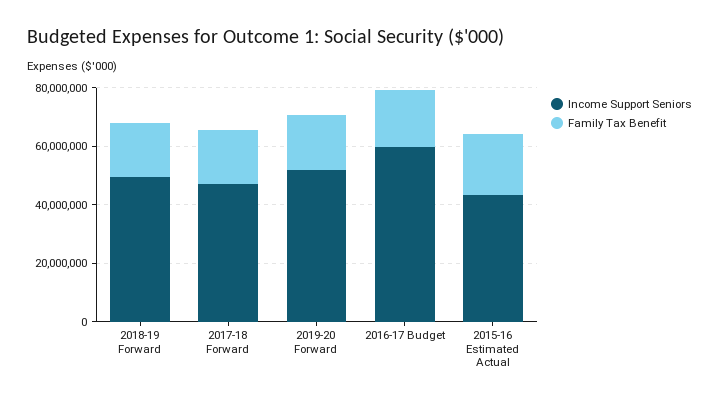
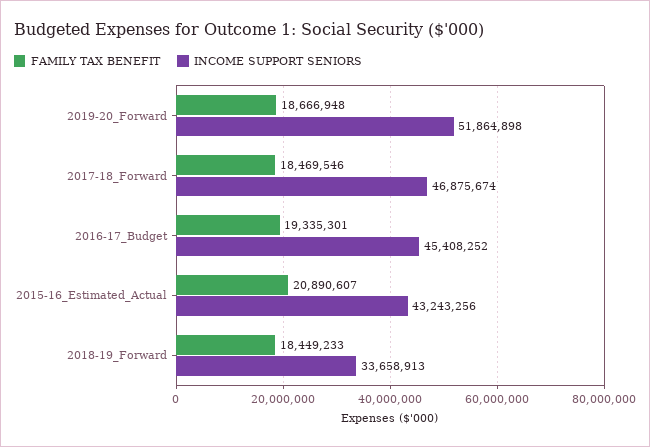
Income Support Seniors, 2018-19 Forward: 50000000 -> 33658913
Income Support Seniors, 2016-17 Budget: 60000000 -> 45408252

